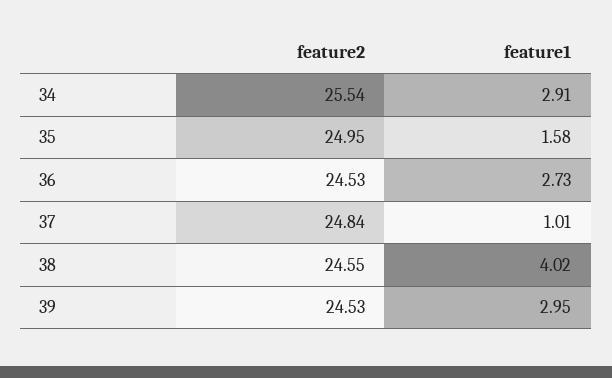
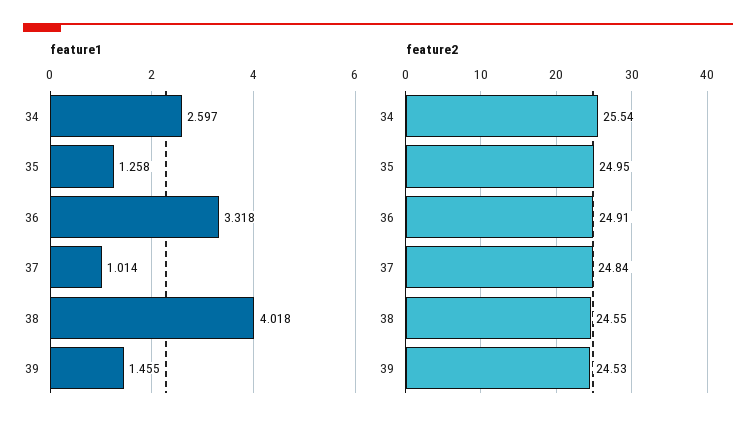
feature1, 34: 2.91 -> 2.597
feature1, 35: 1.58 -> 1.258
feature2, 36: 24.53 -> 24.91
feature1, 36: 2.73 -> 3.318
feature1, 39: 2.95 -> 1.455

